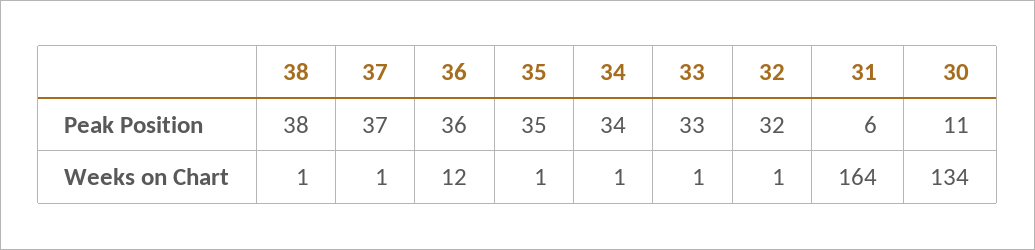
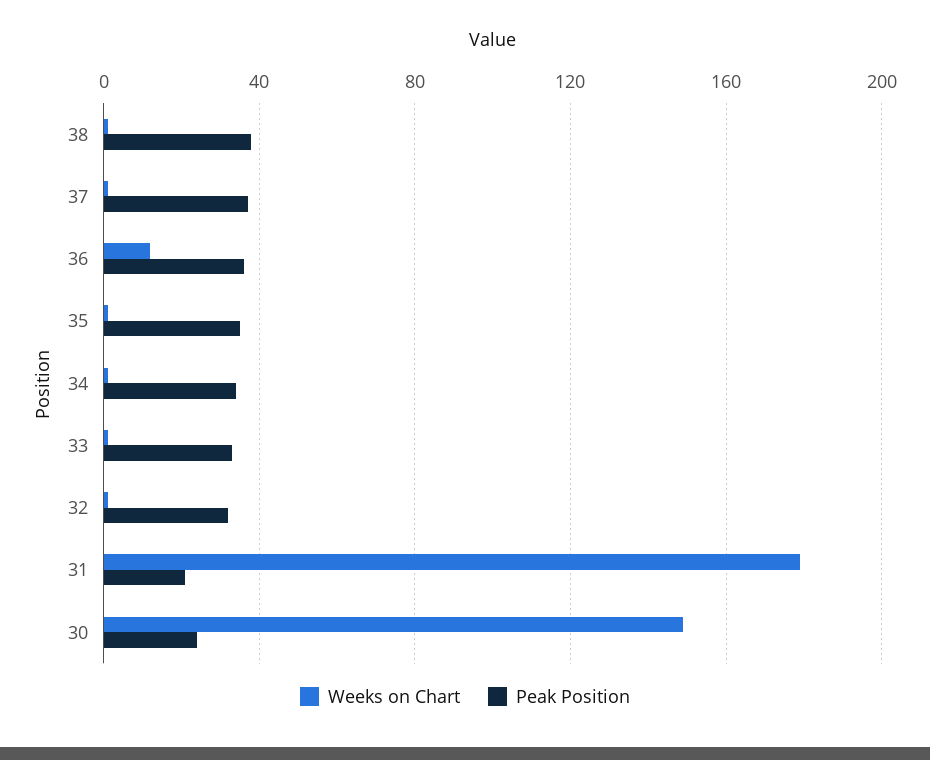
Peak Position, 31: 6 -> 20
Peak Position, 30: 11 -> 25
Weeks on Chart, 31: 164 -> 180
Weeks on Chart, 30: 134 -> 150

